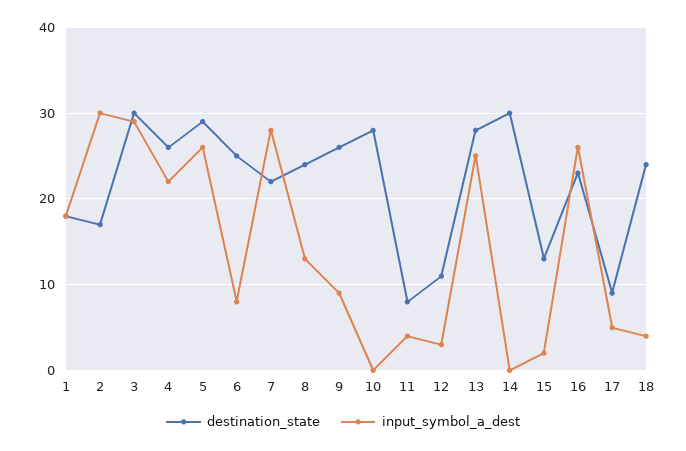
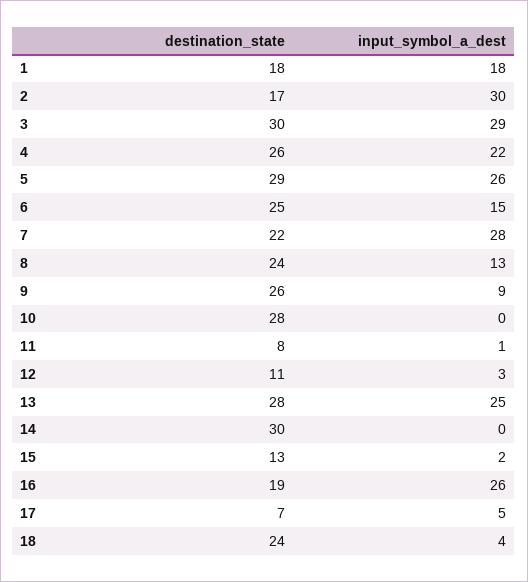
input_symbol_a_dest, 6: 8 -> 15
input_symbol_a_dest, 11: 4 -> 1
destination_state, 16: 23 -> 19
destination_state, 17: 9 -> 7

